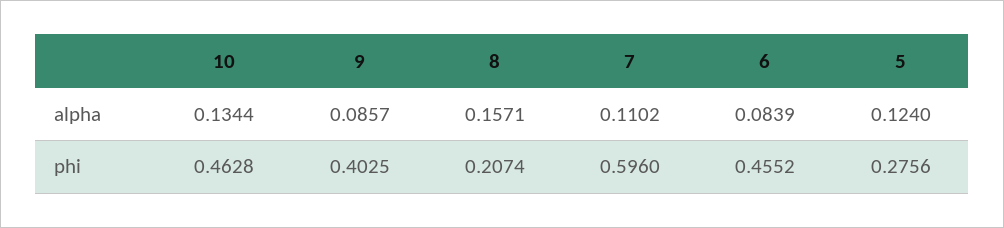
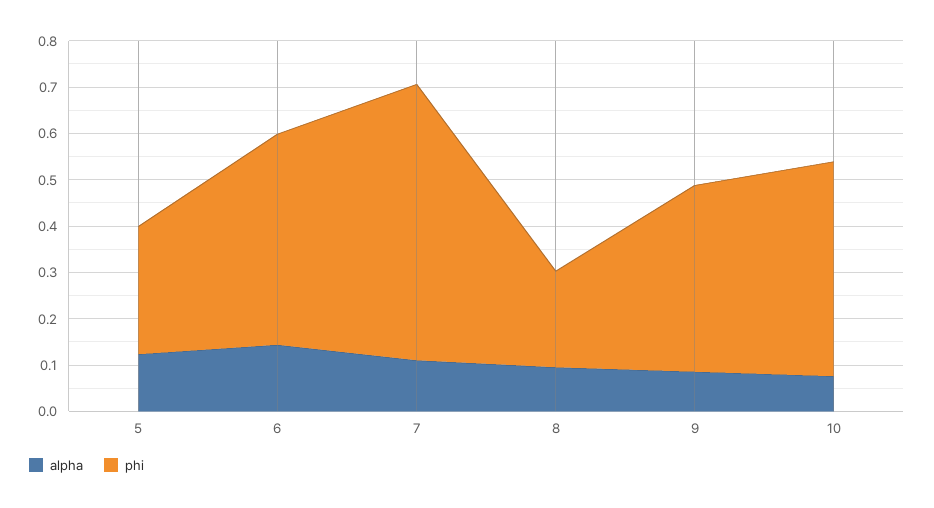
alpha, 10: 0.1344 -> 0.08
alpha, 8: 0.1571 -> 0.1
alpha, 6: 0.0839 -> 0.14

